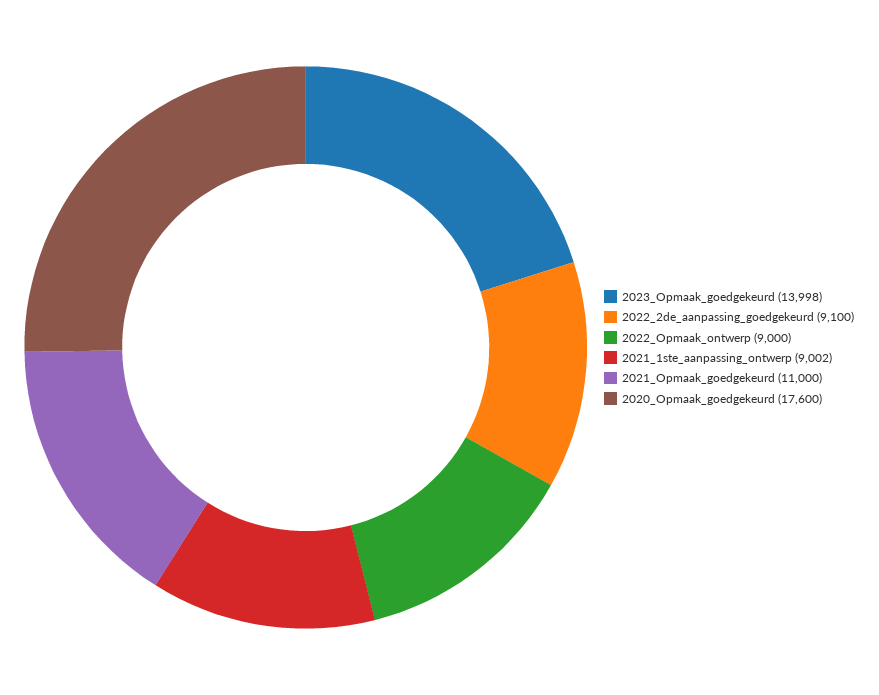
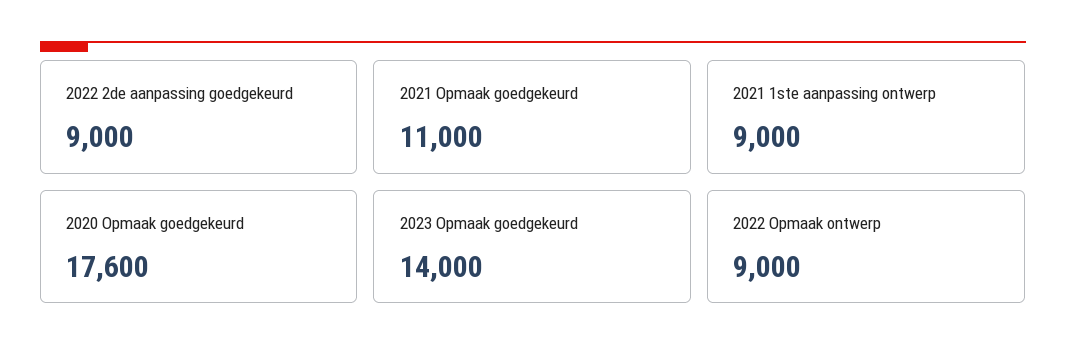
2023_Opmaak_goedgekeurd: 13998 -> 14000
2022_2de_aanpassing_goedgekeurd: 9100 -> 9000
2021_1ste_aanpassing_ontwerp: 9002 -> 9000

